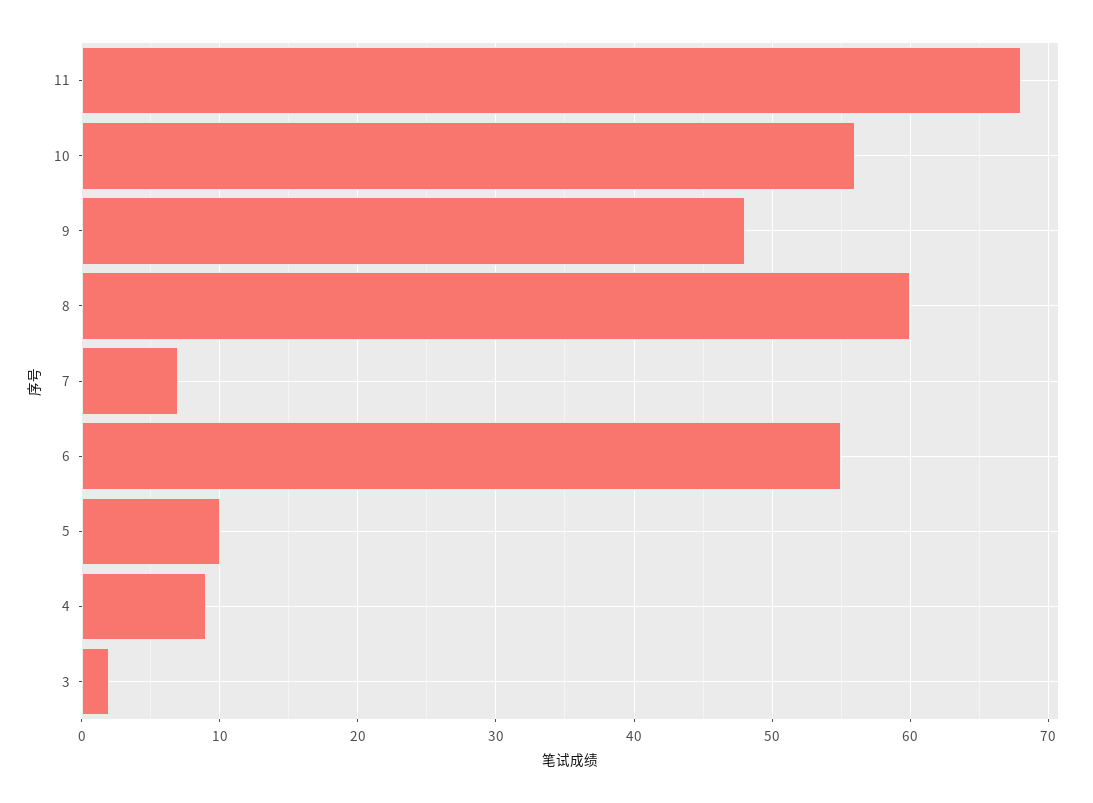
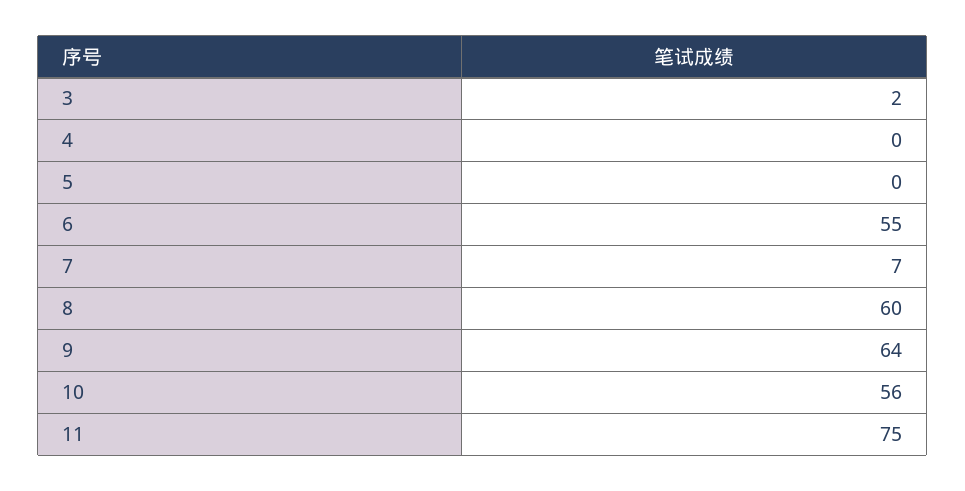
11: 68 -> 75
9: 48 -> 64
5: 10 -> 0
4: 9 -> 0

